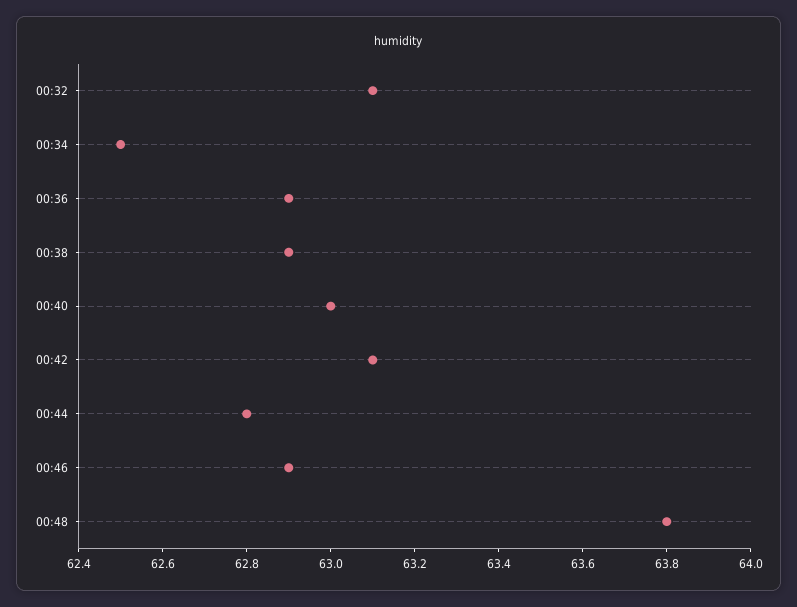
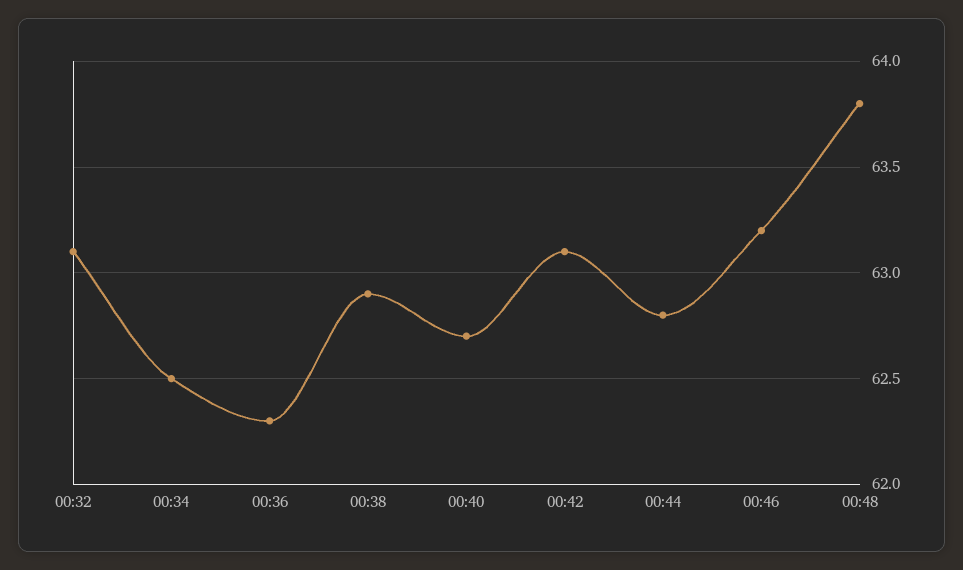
00:36: 62.9 -> 62.3
00:40: 63 -> 62.7
00:46: 62.9 -> 63.2

